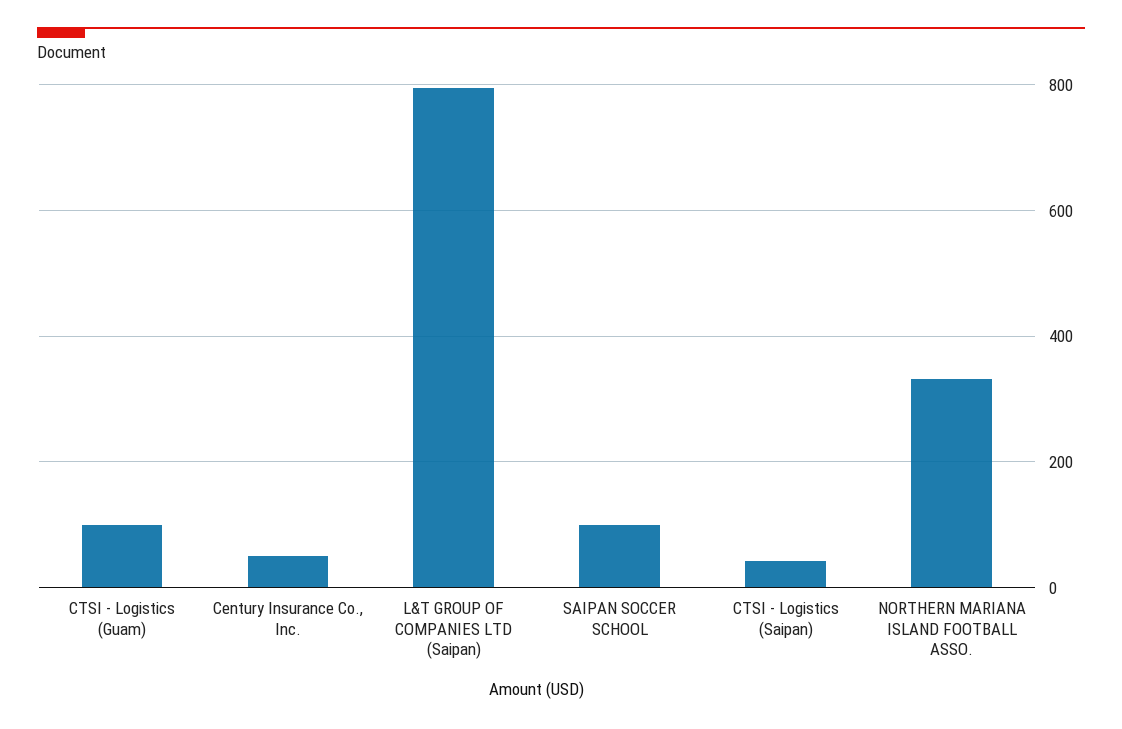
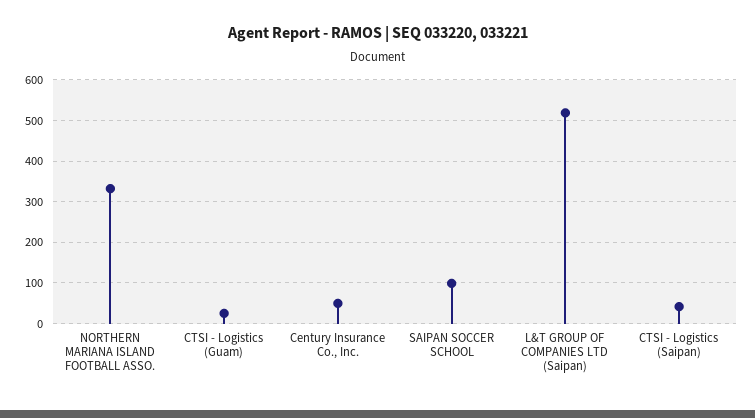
CTSI - Logistics (Guam): 100 -> 20
L&T GROUP OF COMPANIES LTD (Saipan): 800 -> 520

